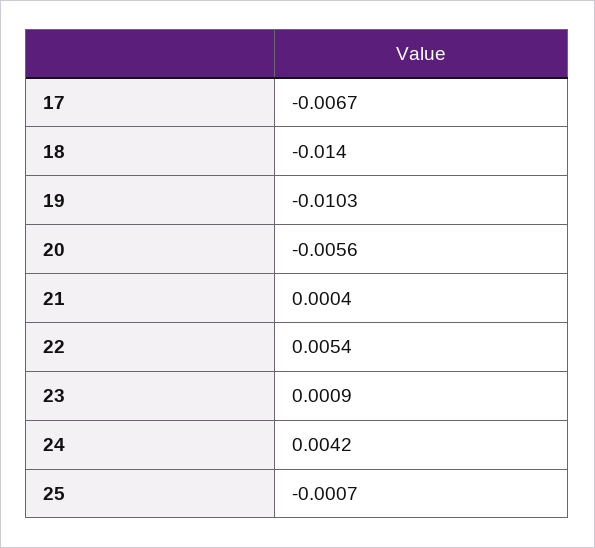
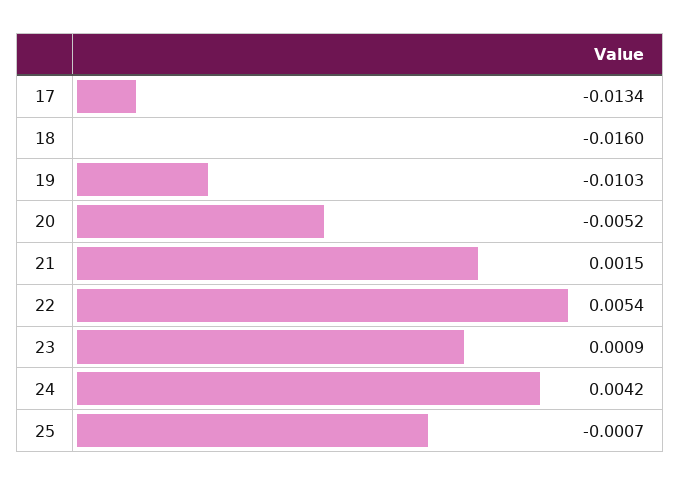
17: -0.0067 -> -0.0134
18: -0.014 -> -0.016
20: -0.0056 -> -0.0052
21: 0.0004 -> 0.0015

